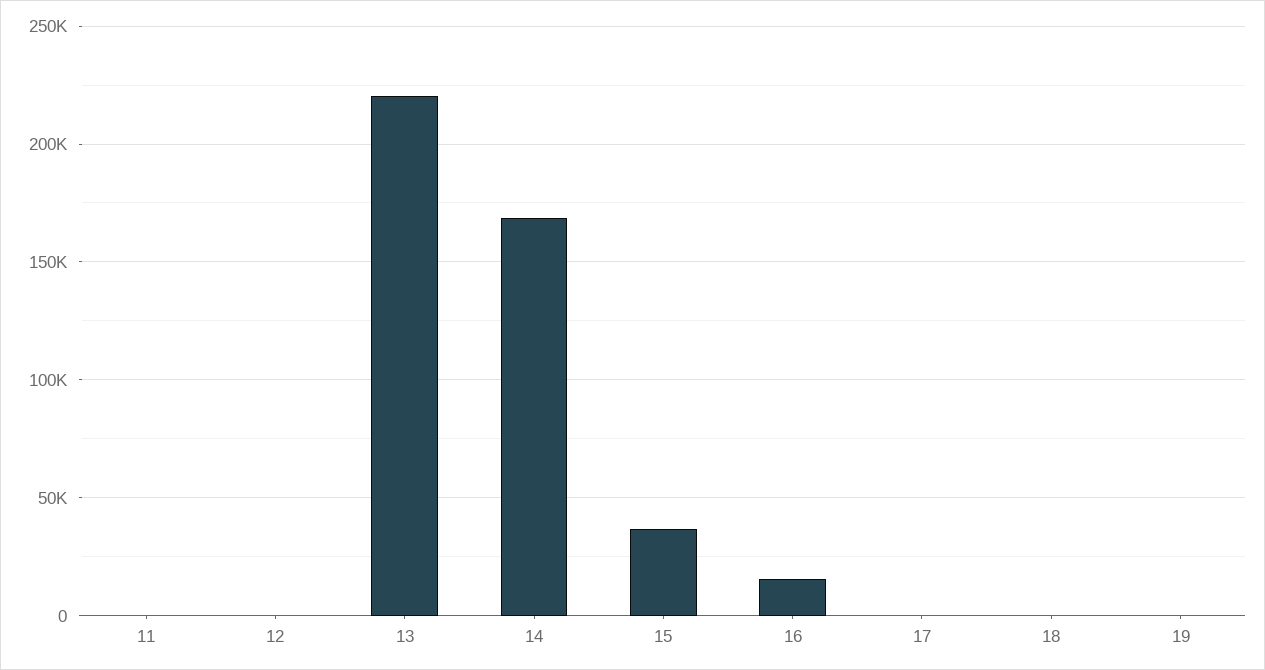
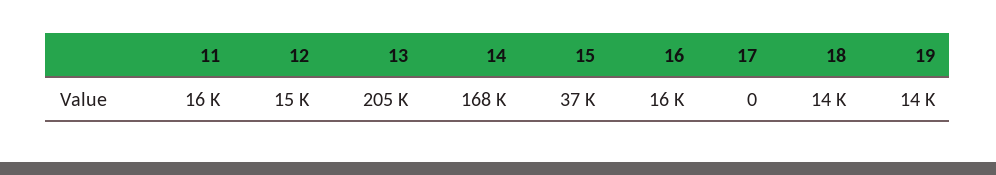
11: 0 -> 16000
12: 0 -> 15000
13: 220000 -> 205000
18: 0 -> 14000
19: 0 -> 14000

